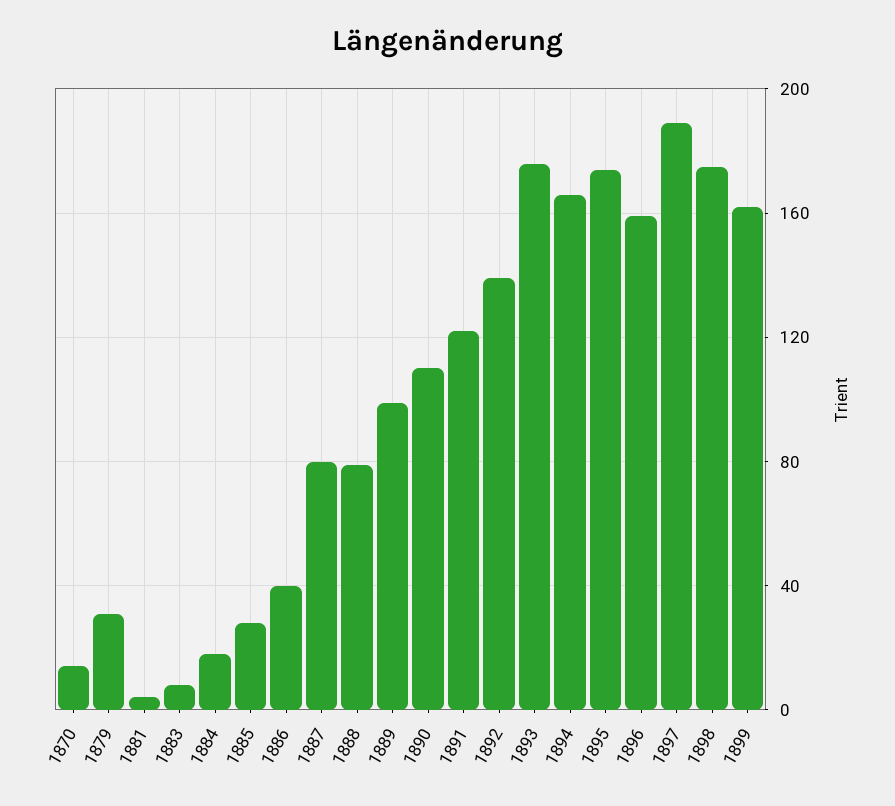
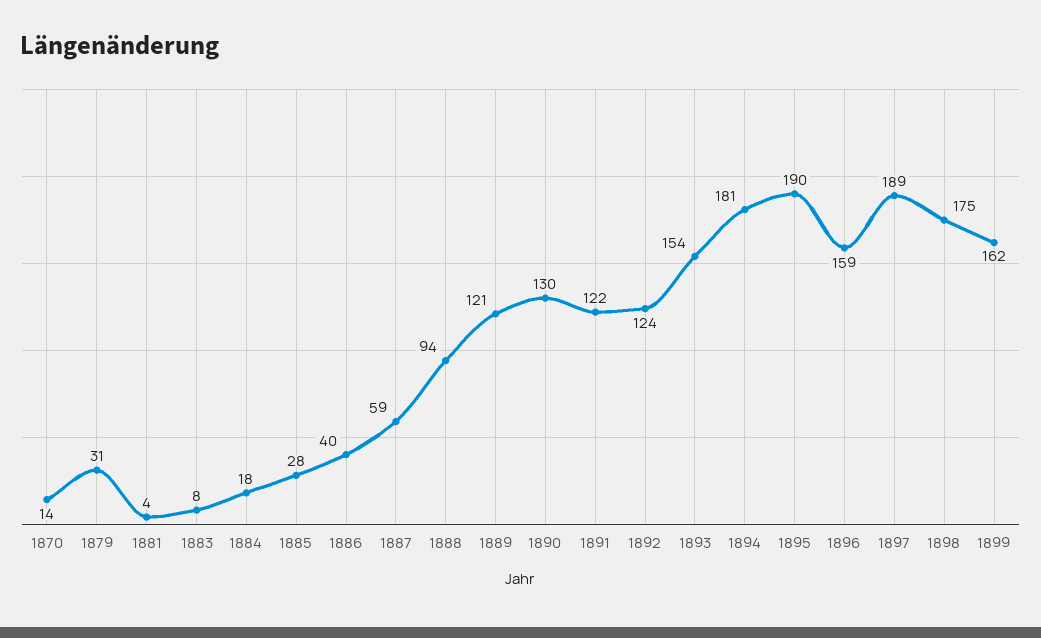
1887: 80 -> 59
1888: 80 -> 94
1889: 100 -> 121
1890: 110 -> 130
1892: 140 -> 124
1893: 175 -> 154
1894: 165 -> 181
1895: 175 -> 190

